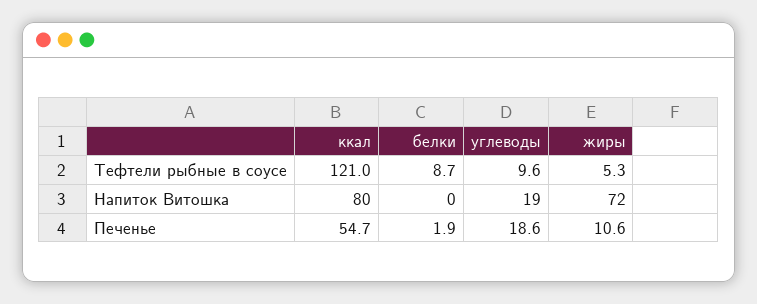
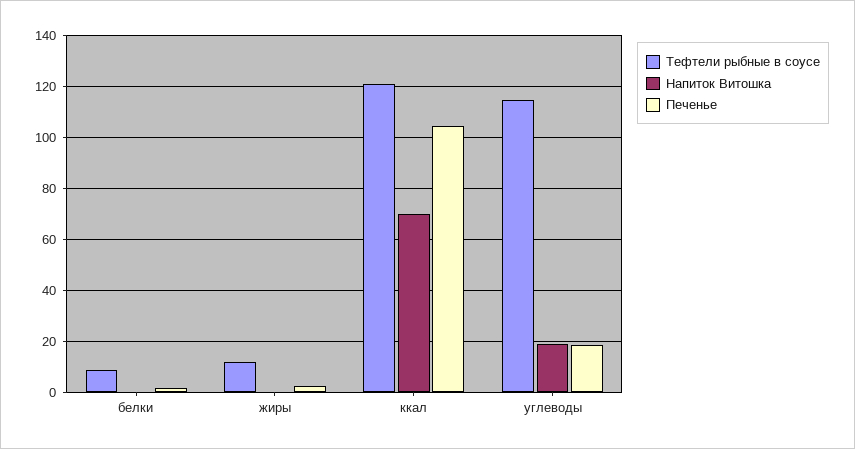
Тефтели рыбные в соусе, углеводы: 9.6 -> 115
Тефтели рыбные в соусе, жиры: 5.3 -> 12.5
Напиток Витошка, ккал: 80 -> 70
Напиток Витошка, жиры: 72 -> 0
Печенье, ккал: 54.7 -> 105
Печенье, жиры: 10.6 -> 2.5

